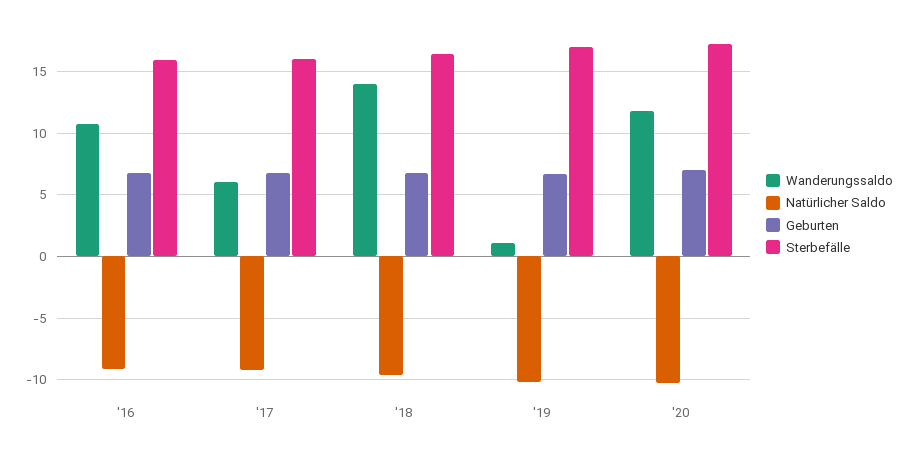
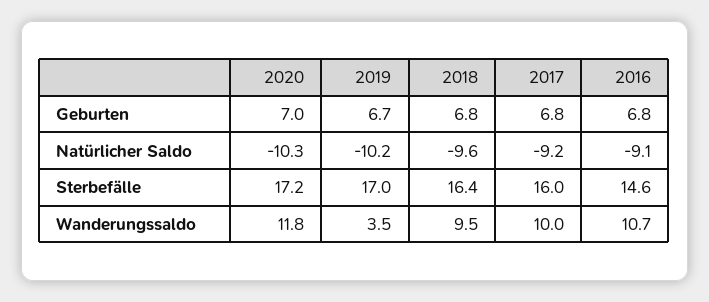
Sterbefälle, '16: 16 -> 14.6
Wanderungssaldo, '17: 6 -> 10
Wanderungssaldo, '18: 14 -> 9.5
Wanderungssaldo, '19: 1 -> 3.5

